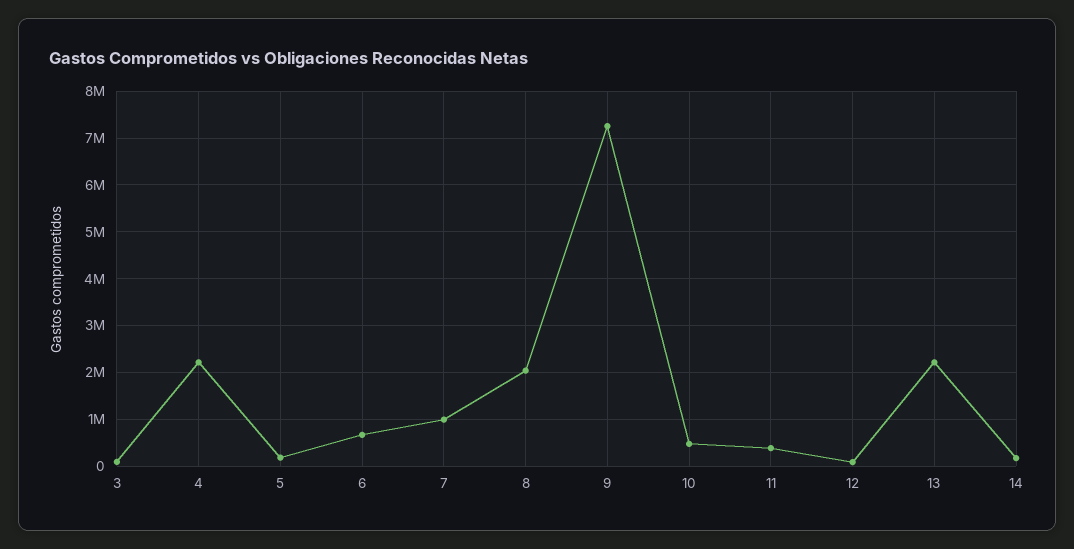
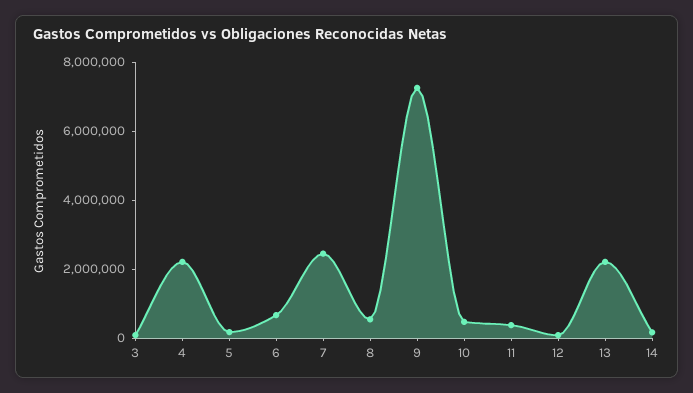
7: 1000000 -> 2500000
8: 2000000 -> 500000

